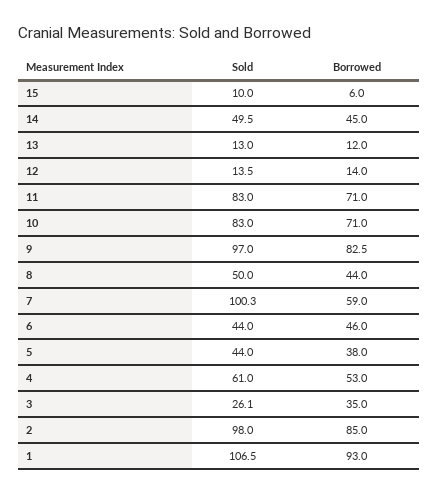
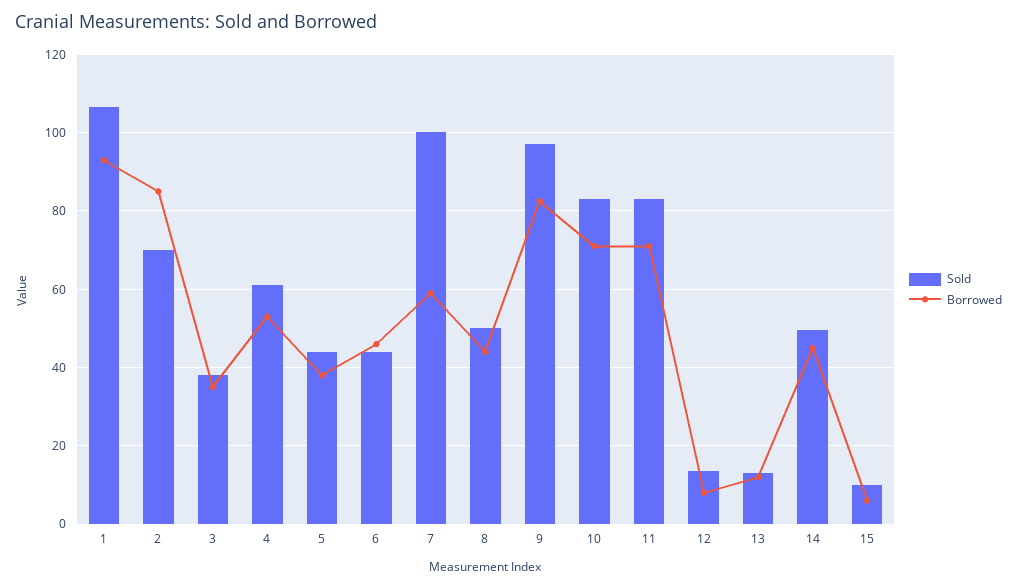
Borrowed, 12: 14 -> 8
Sold, 3: 26.1 -> 38
Sold, 2: 98 -> 70

